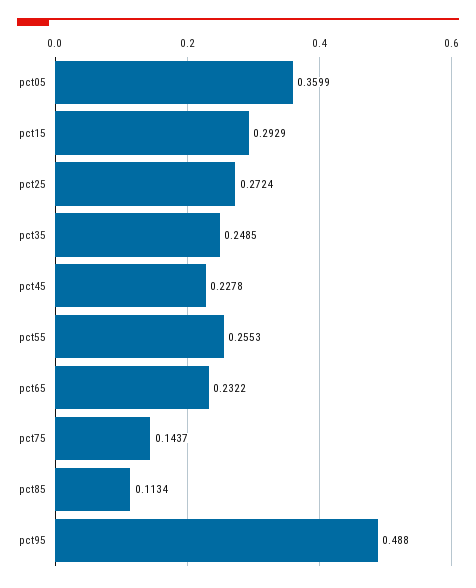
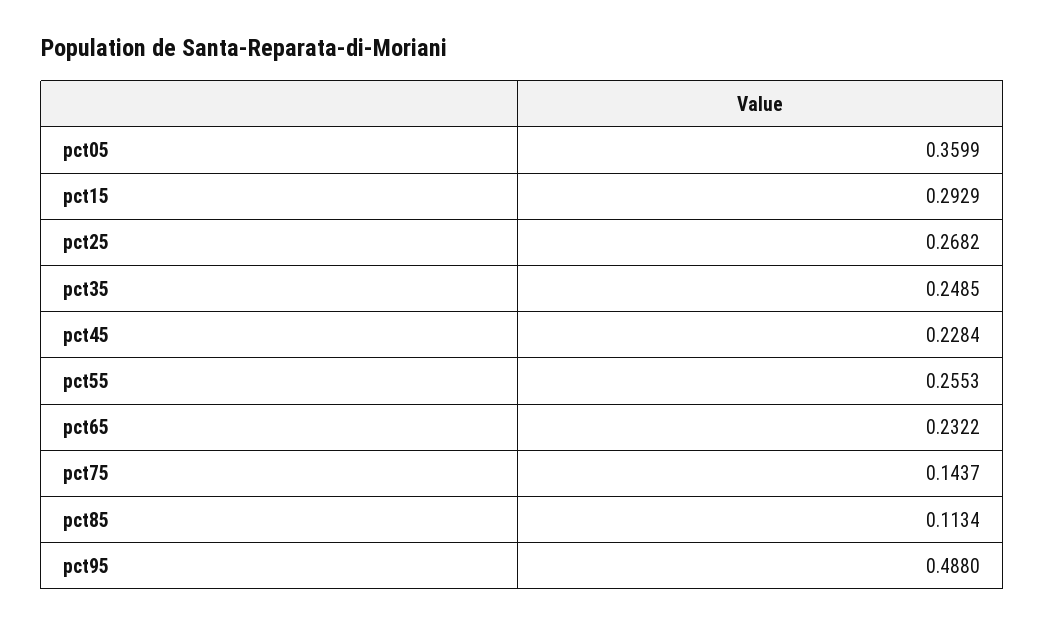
pct25: 0.2724 -> 0.2682
pct45: 0.2278 -> 0.2284

